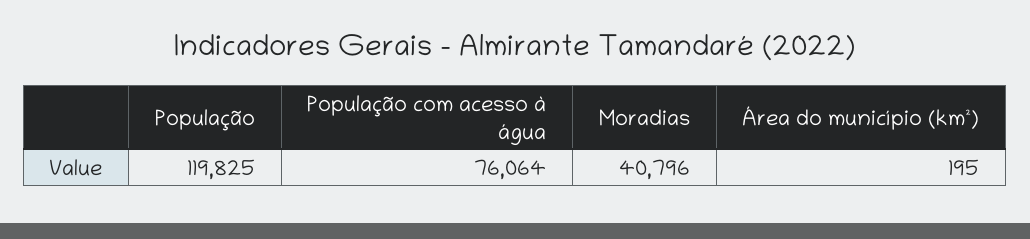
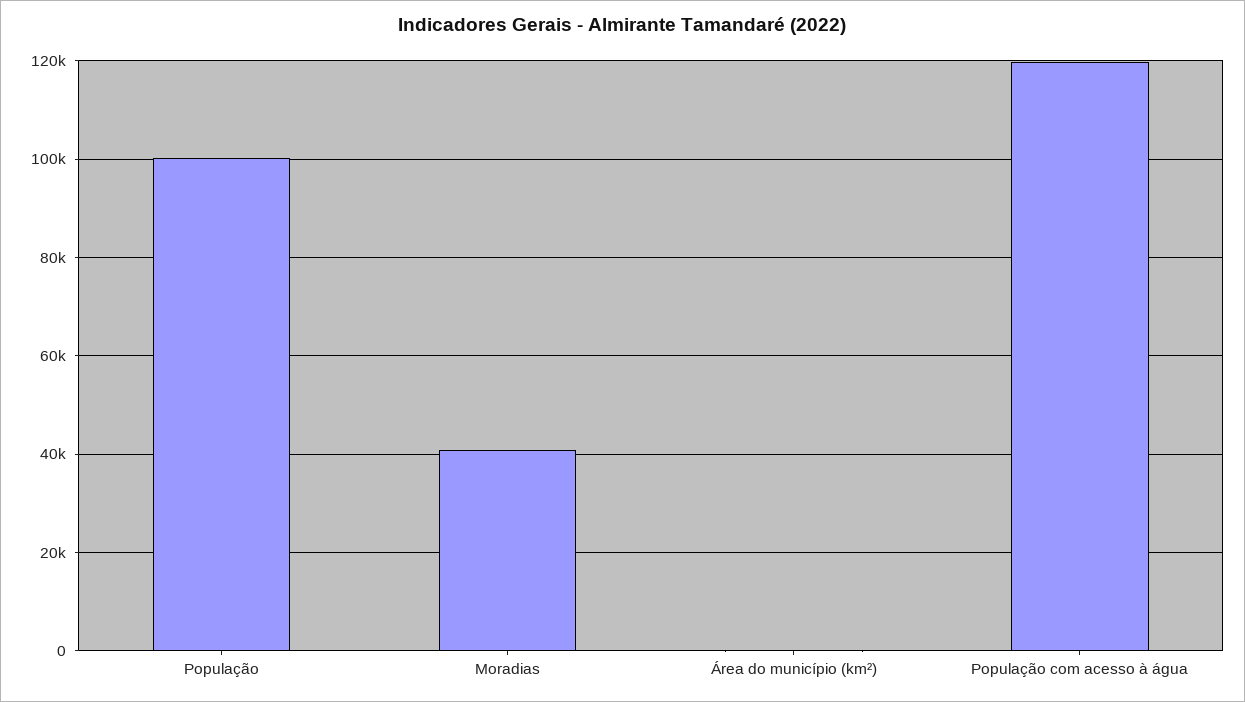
População: 119825 -> 100000
População com acesso à água: 76064 -> 120000

